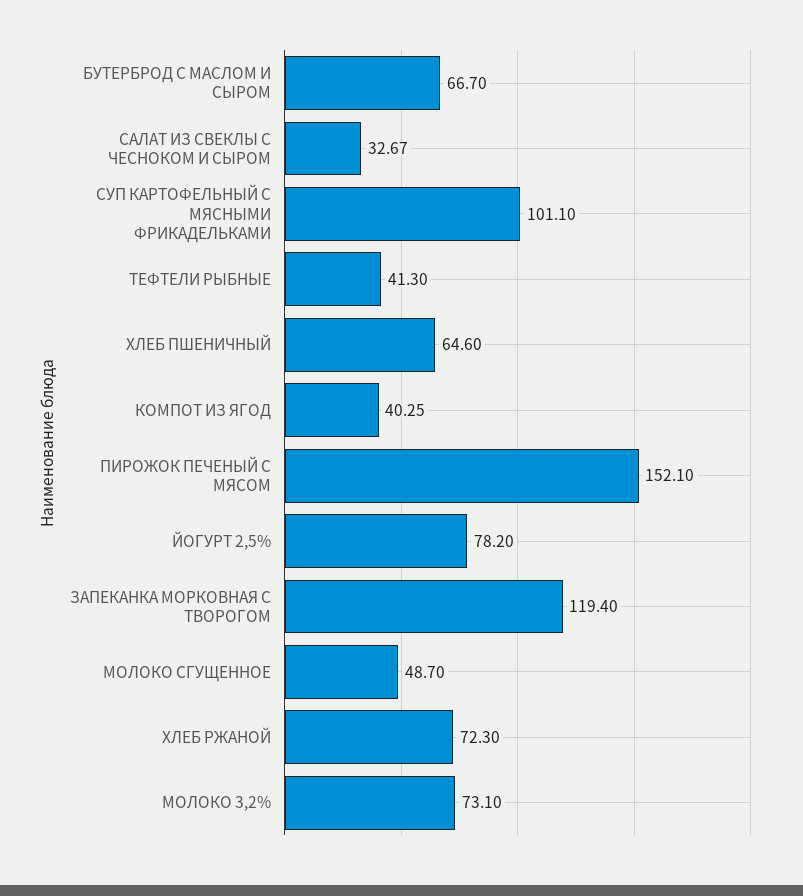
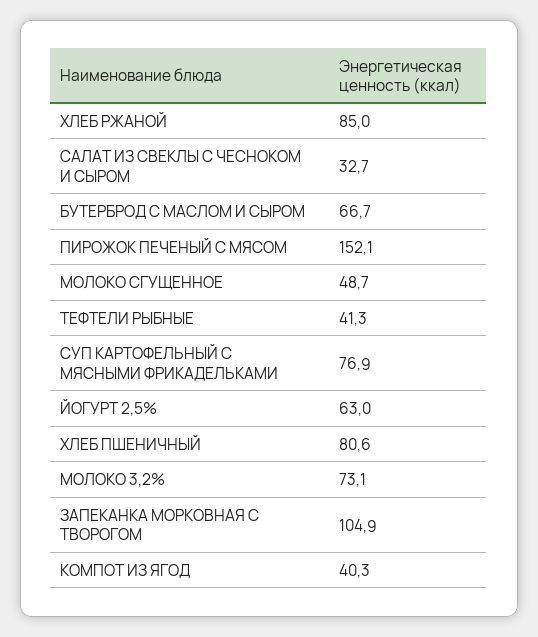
СУП КАРТОФЕЛЬНЫЙ С МЯСНЫМИ ФРИКАДЕЛЬКАМИ: 101.1 -> 76.9
ХЛЕБ ПШЕНИЧНЫЙ: 64.6 -> 80.6
ЙОГУРТ 2,5%: 78.2 -> 63
ЗАПЕКАНКА МОРКОВНАЯ С ТВОРОГОМ: 119.4 -> 104.9
ХЛЕБ РЖАНОЙ: 72.3 -> 85

